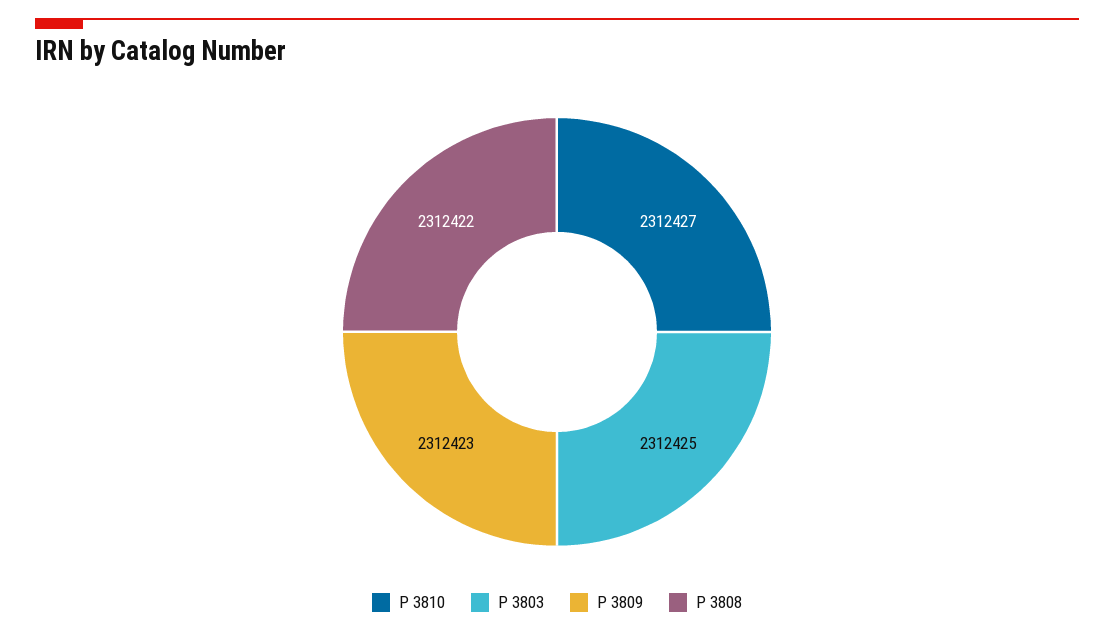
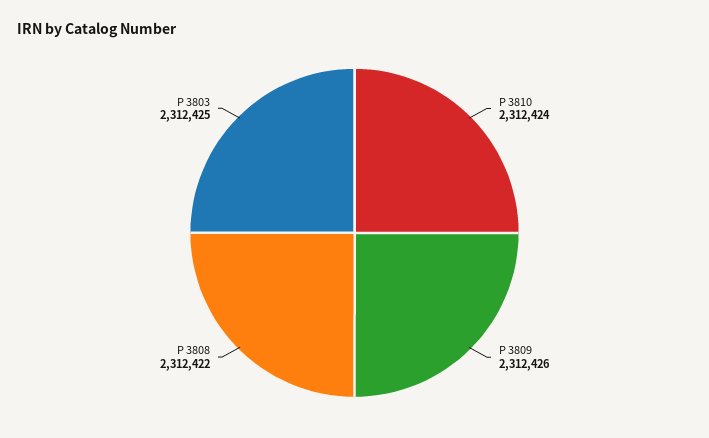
P 3810: 2312427 -> 2312424
P 3809: 2312423 -> 2312426

